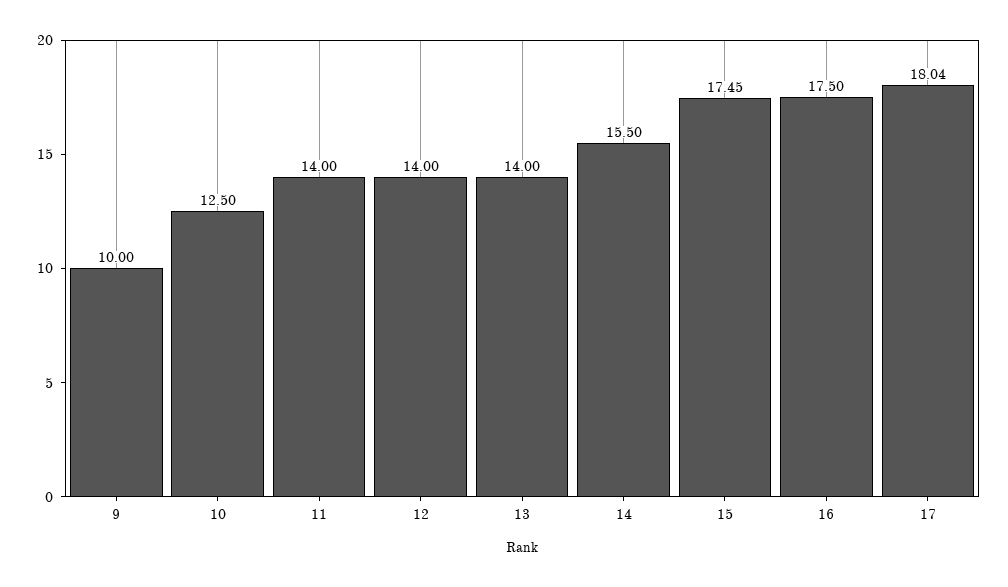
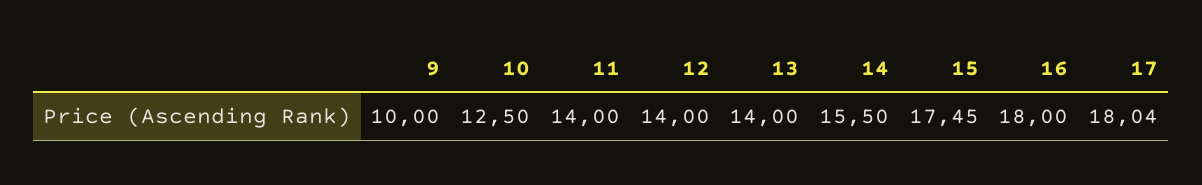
16: 17.5 -> 18

